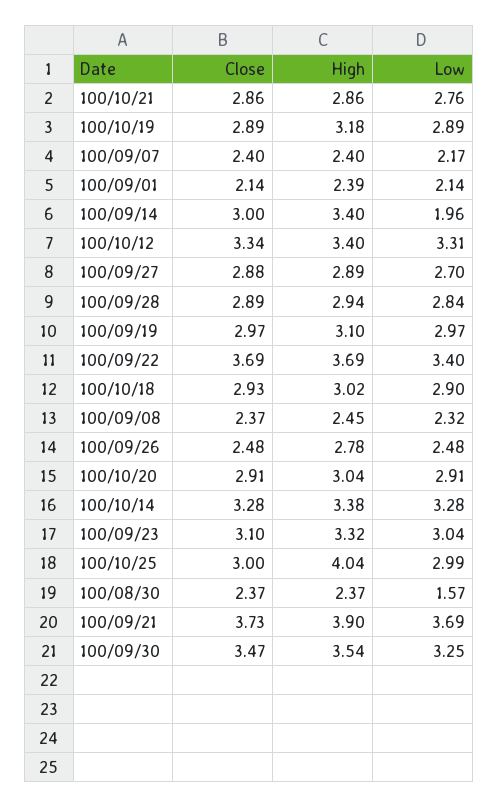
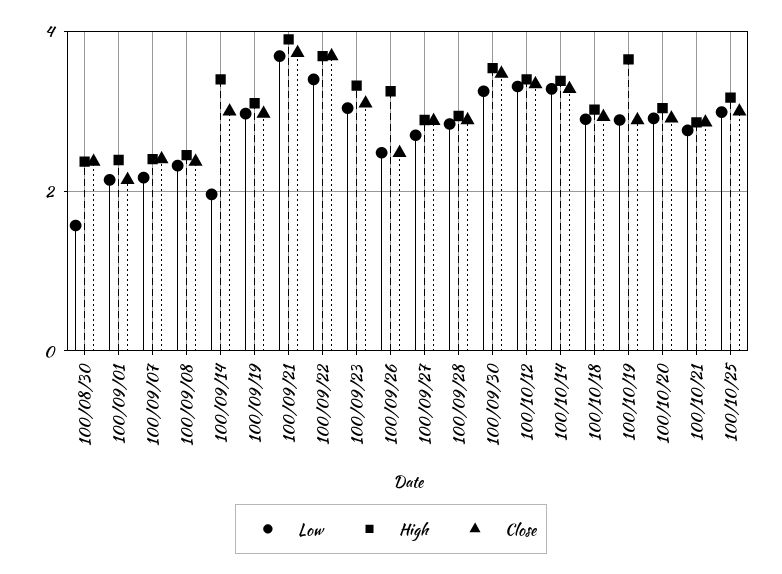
High, 100/10/19: 3.18 -> 3.6
High, 100/09/26: 2.78 -> 3.2
High, 100/10/25: 4.04 -> 3.2

